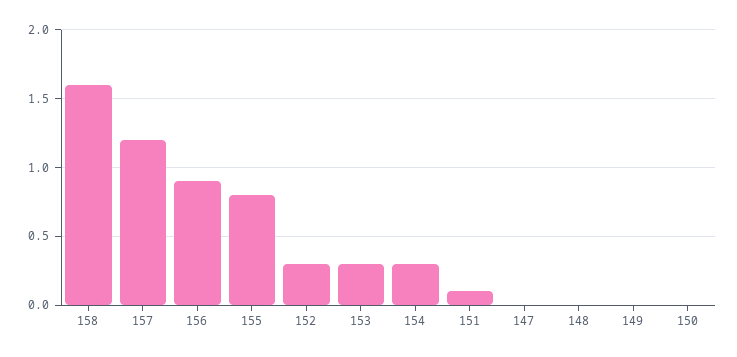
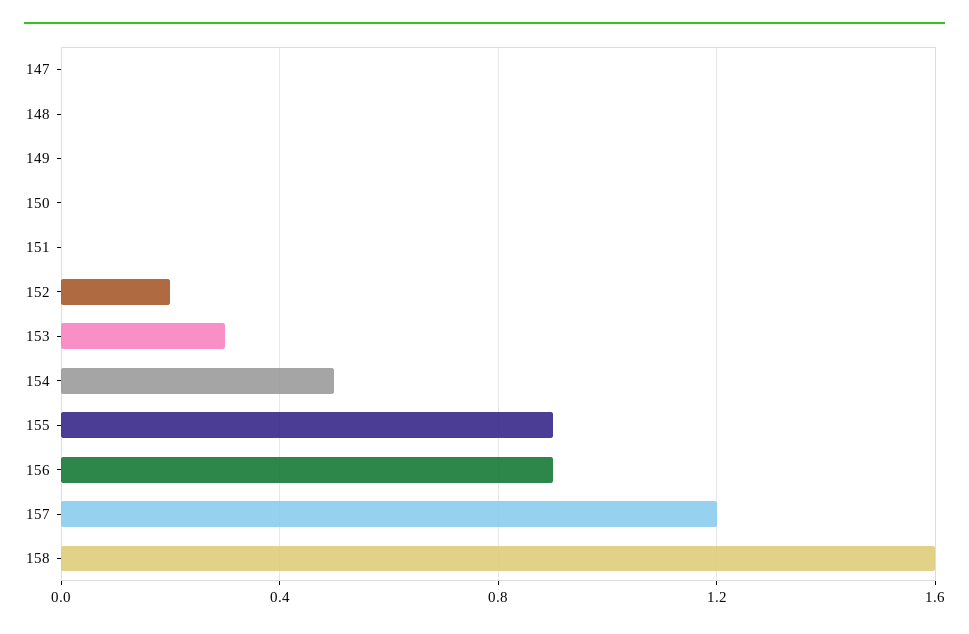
155: 0.8 -> 0.9
152: 0.3 -> 0.2
154: 0.3 -> 0.5
151: 0.1 -> 0

